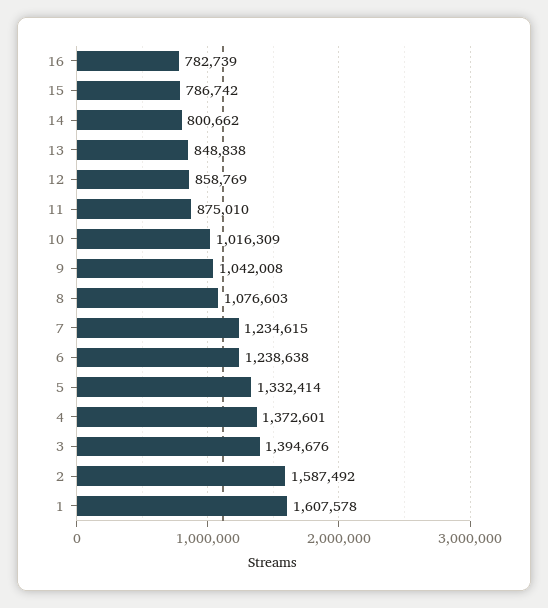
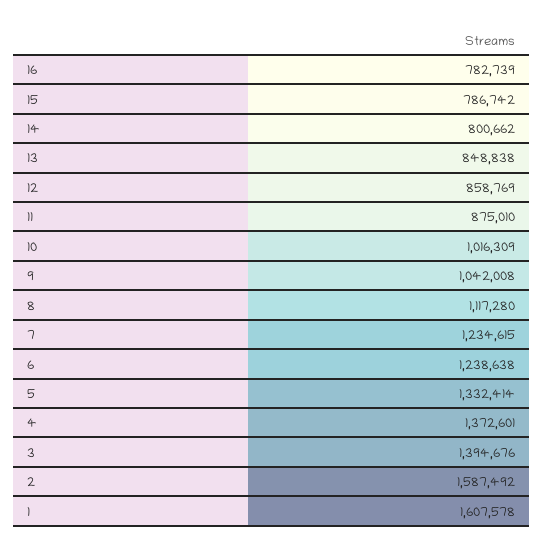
8: 1076603 -> 1117280

